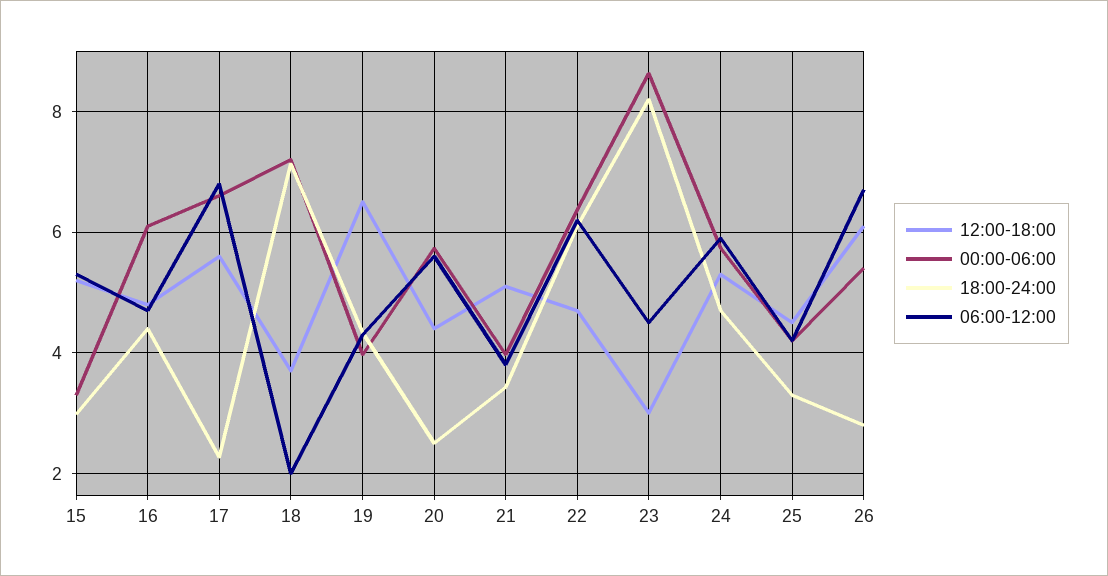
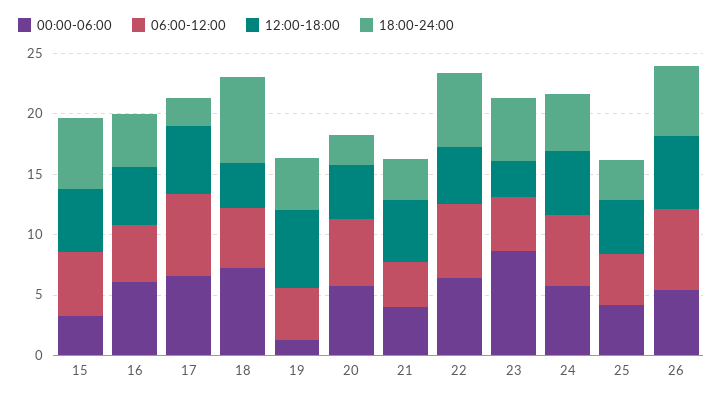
18:00-24:00, 15: 3 -> 6
06:00-12:00, 18: 2 -> 5
00:00-06:00, 19: 4 -> 1
18:00-24:00, 23: 8.2 -> 5
18:00-24:00, 26: 2.8 -> 6

